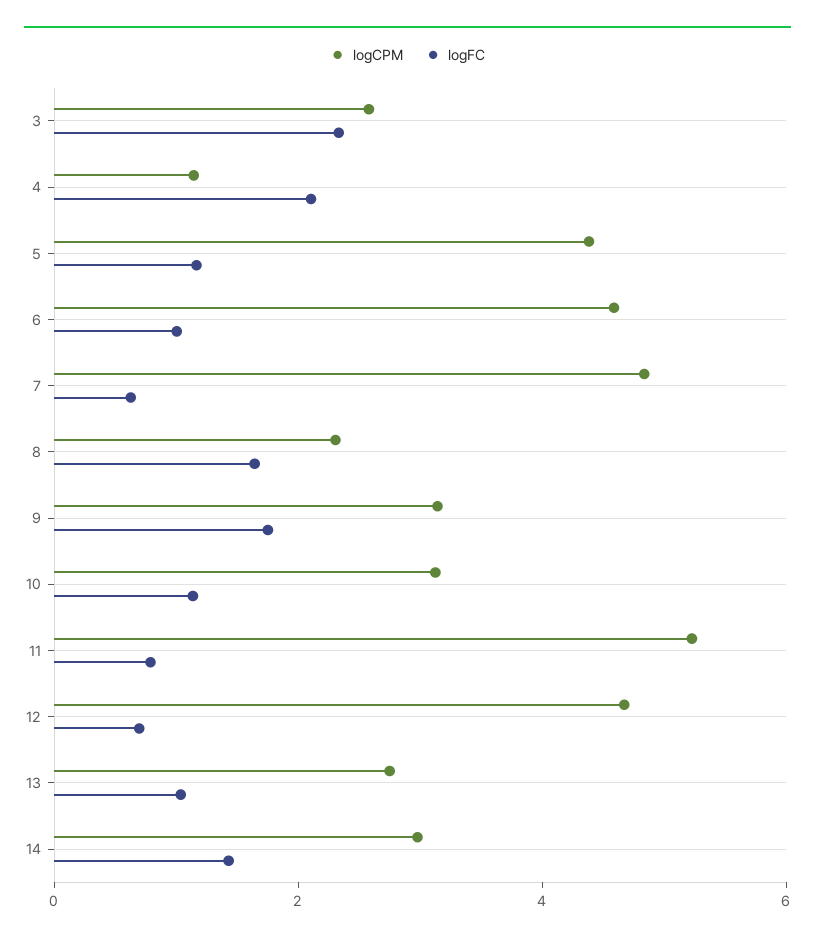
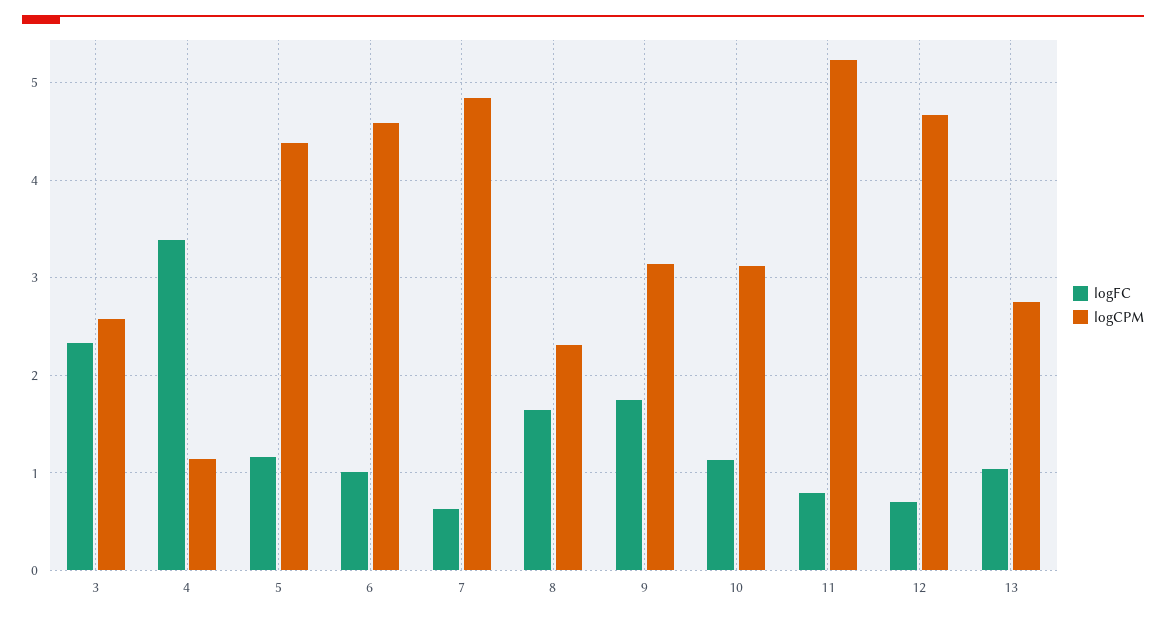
logFC, 4: 2 -> 3.4
logCPM, 14: 3 -> none
logFC, 14: 1.5 -> none

